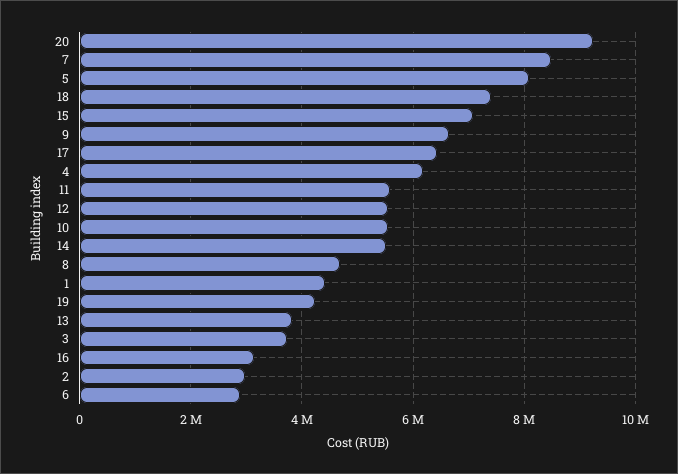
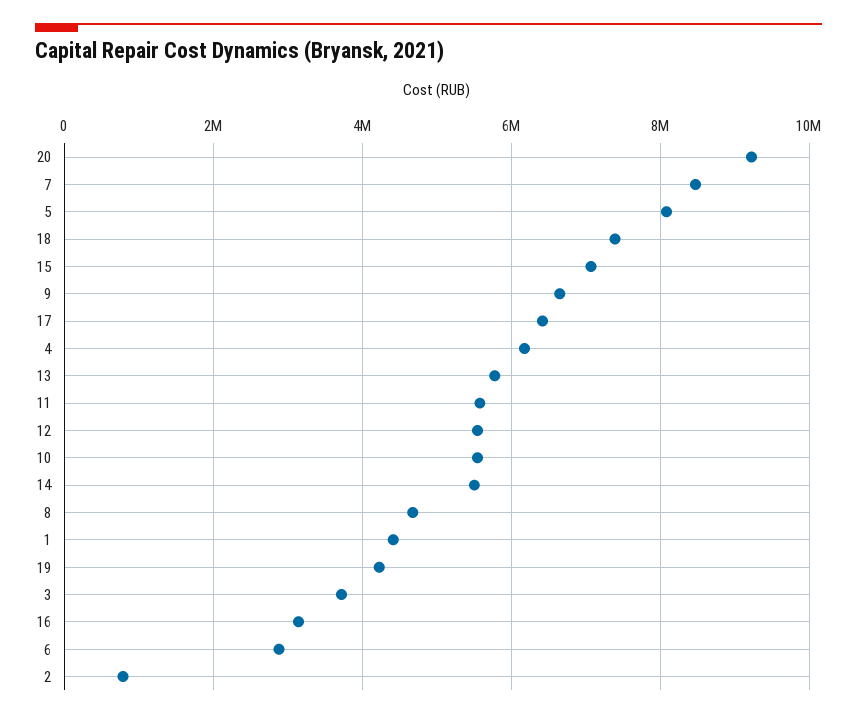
13: 3800000 -> 5800000
2: 3000000 -> 800000

